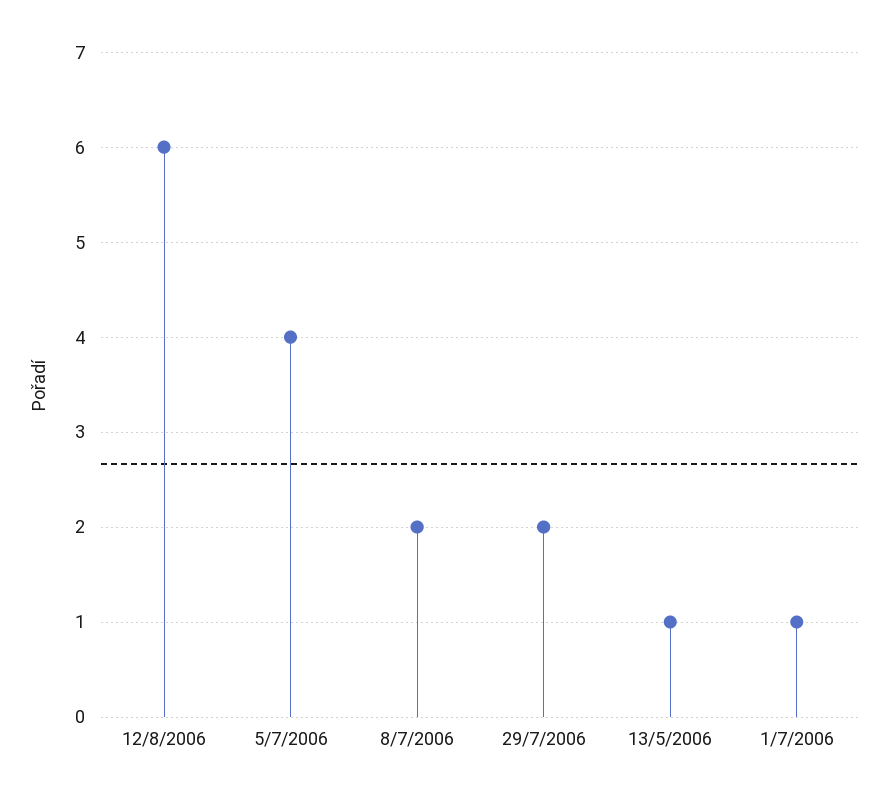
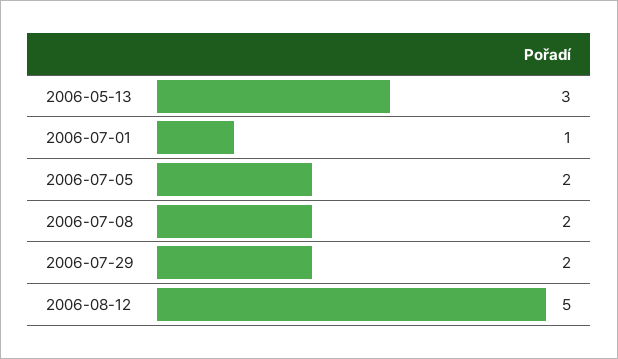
12/8/2006: 6 -> 5
5/7/2006: 4 -> 2
13/5/2006: 1 -> 3

